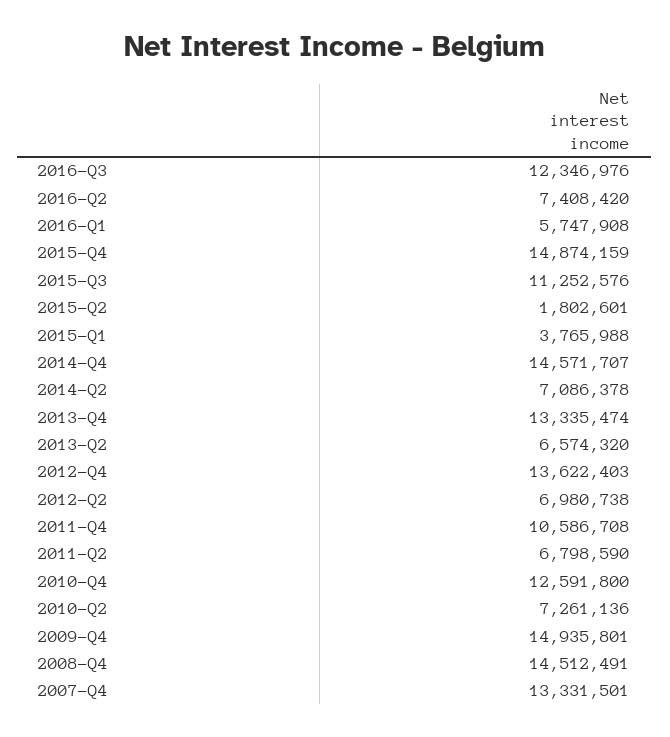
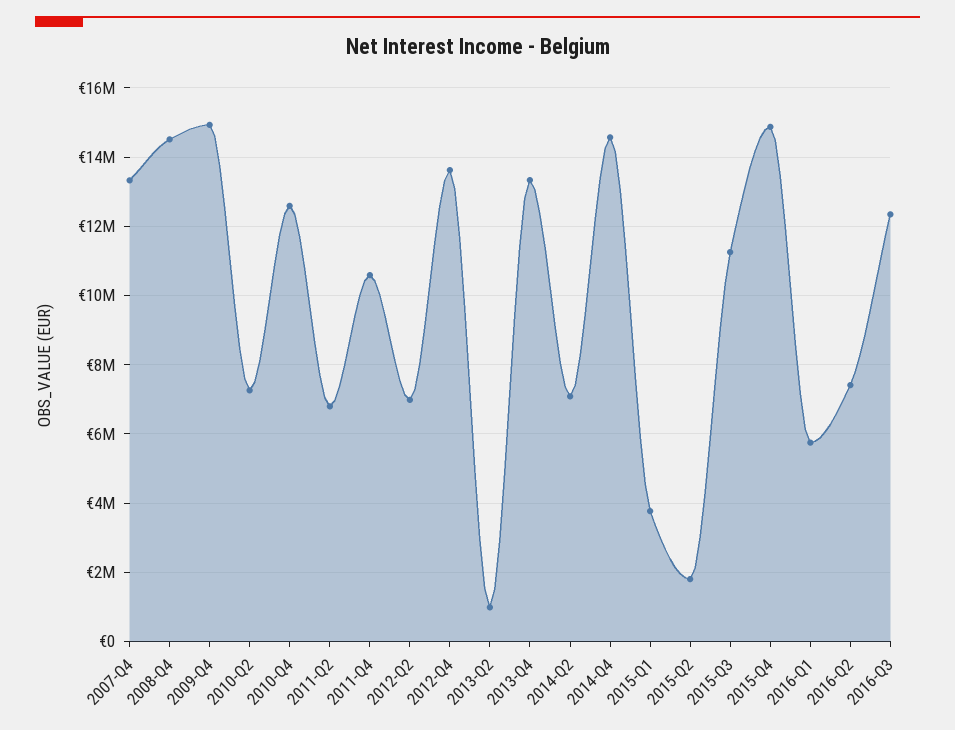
2013-Q2: 6574320 -> 1000000

